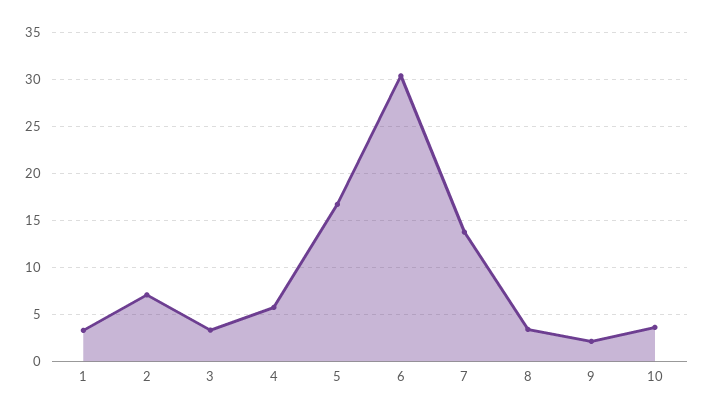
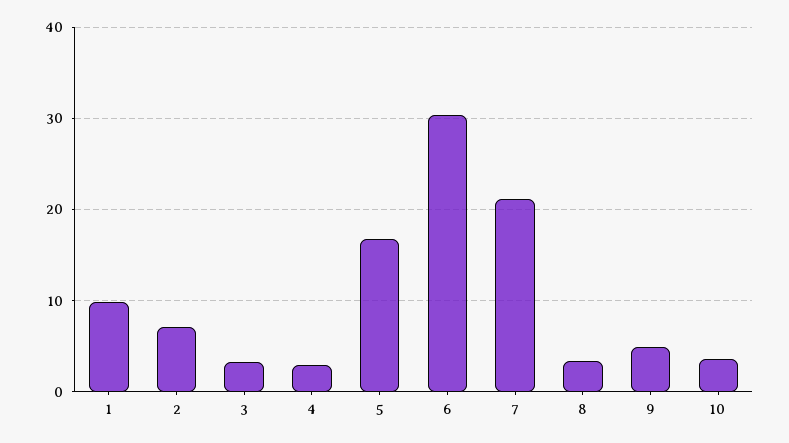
1: 3 -> 10
4: 6 -> 3
7: 14 -> 21
9: 2 -> 5

